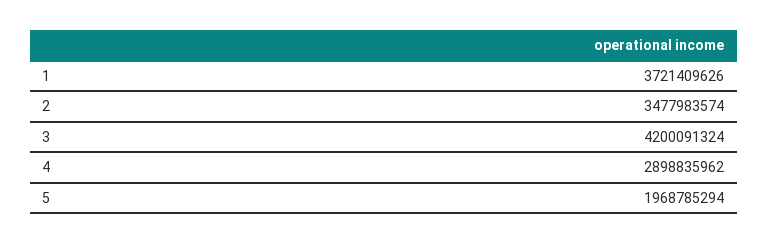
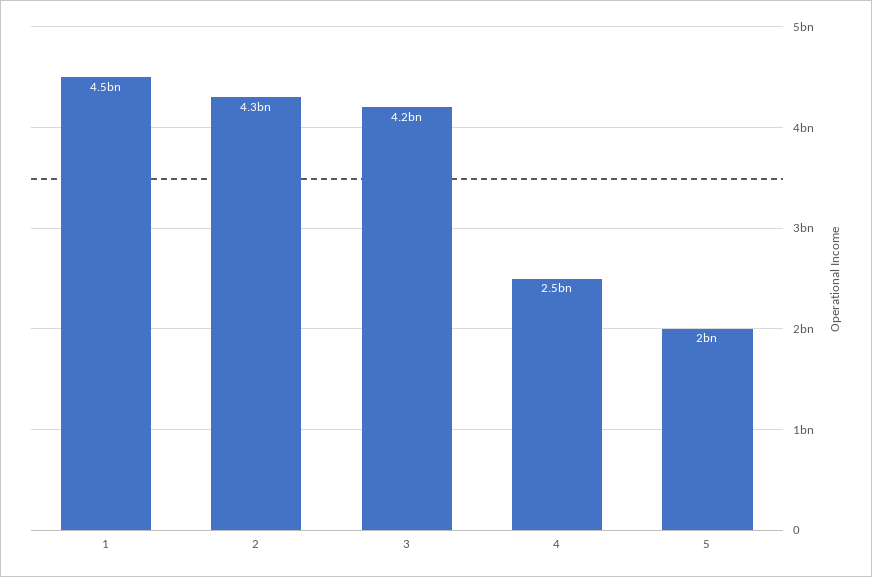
1: 3721409626 -> 4500000000
2: 3477983574 -> 4300000000
4: 2898835962 -> 2500000000

